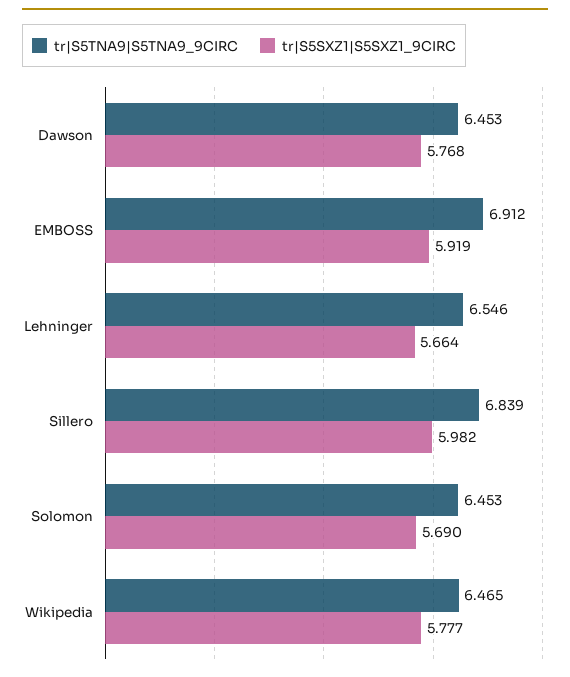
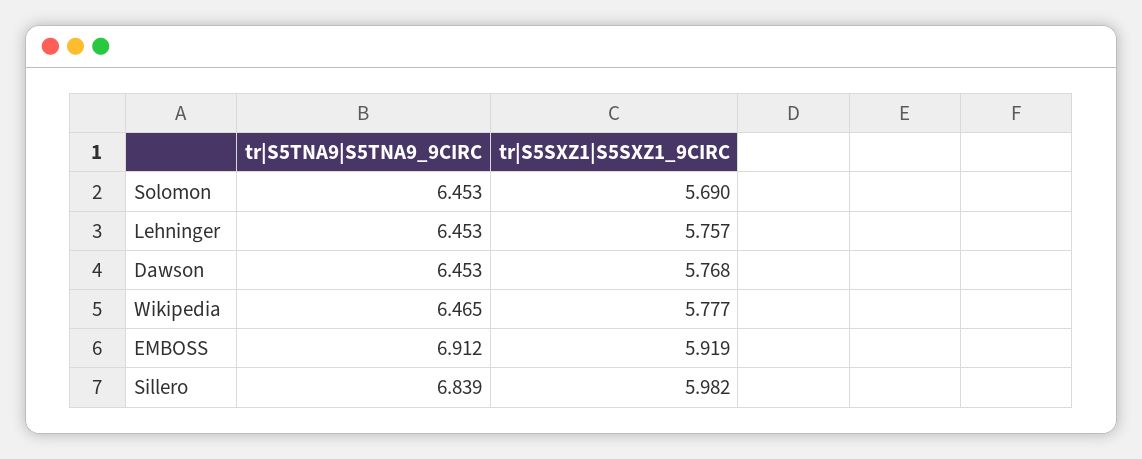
tr|S5TNA9|S5TNA9_9CIRC, Lehninger: 6.546 -> 6.453
tr|S5SXZ1|S5SXZ1_9CIRC, Lehninger: 5.664 -> 5.757

